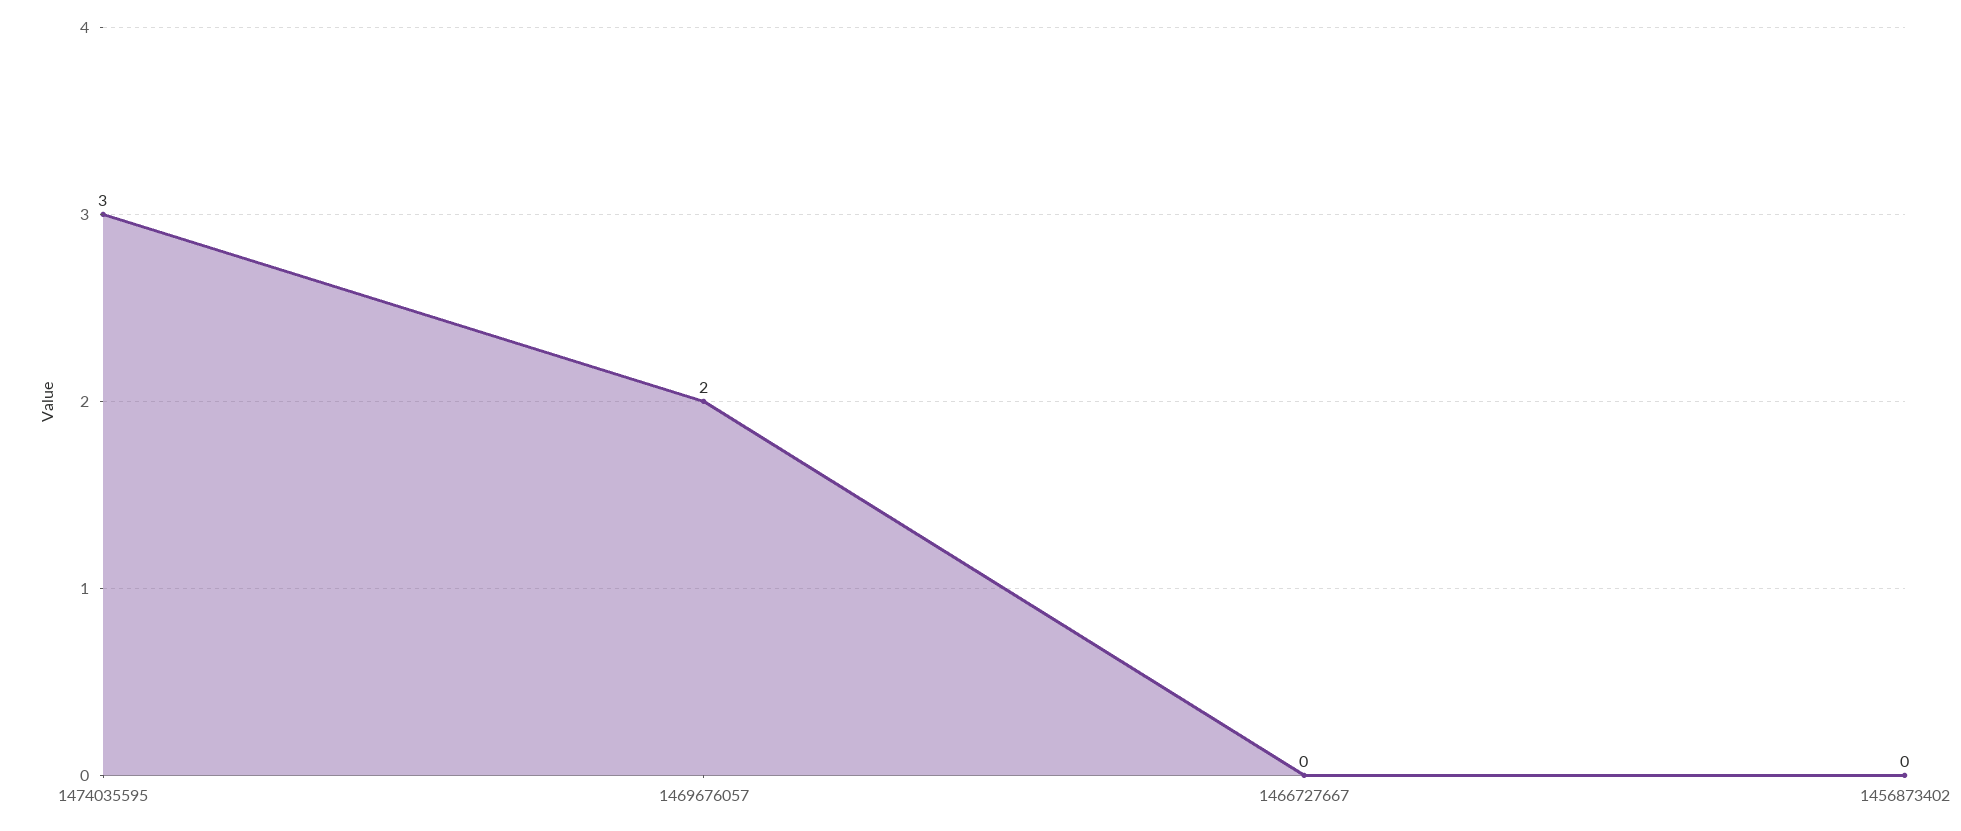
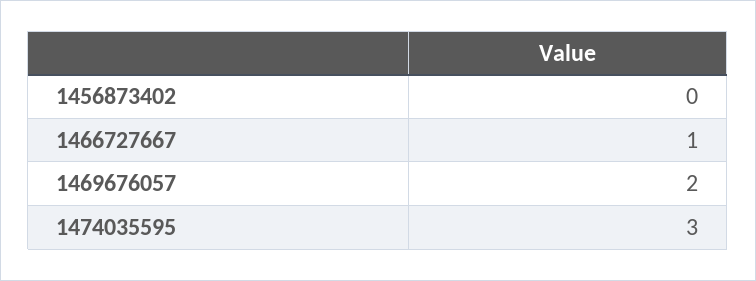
1466727667: 0 -> 1

